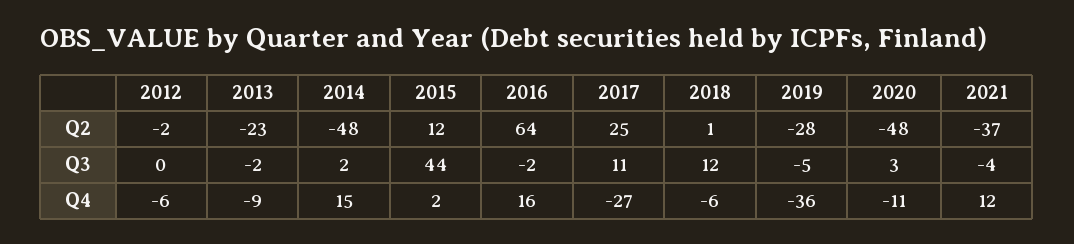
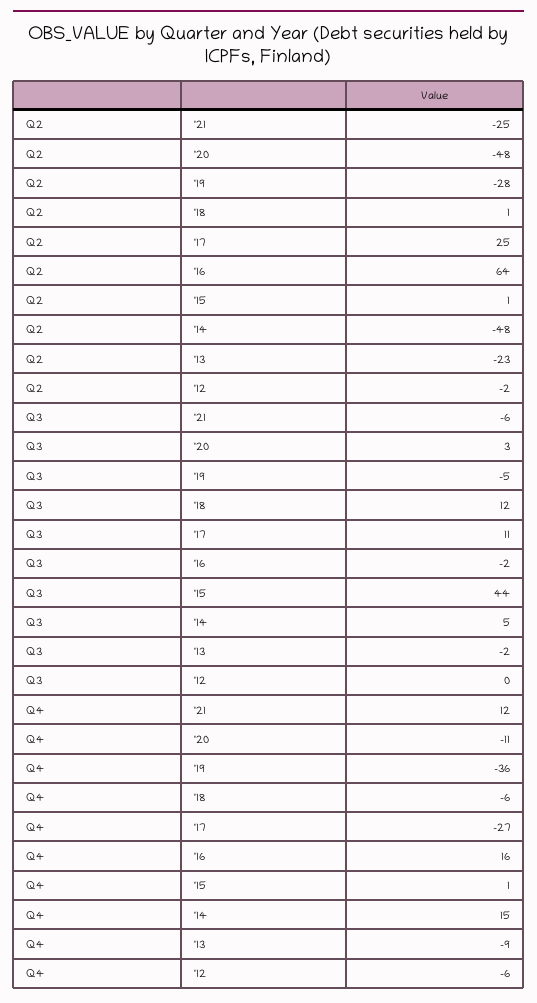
2015, Q2: 12 -> 1
2021, Q2: -37 -> -25
2014, Q3: 2 -> 5
2021, Q3: -4 -> -6
2015, Q4: 2 -> 1

